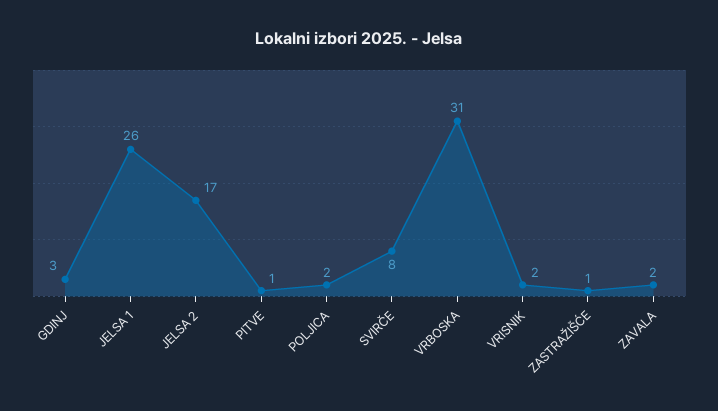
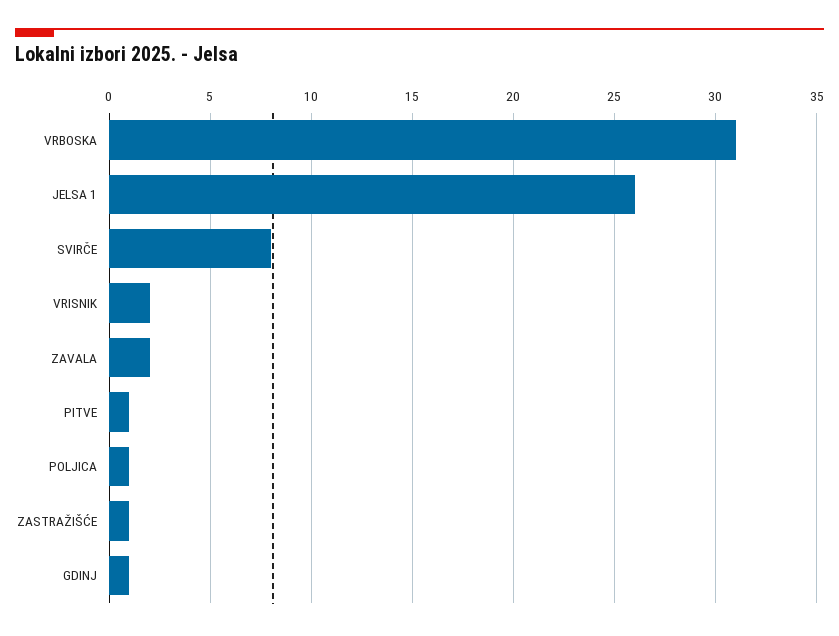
GDINJ: 3 -> 1
JELSA 2: 17 -> none
POLJICA: 2 -> 1

